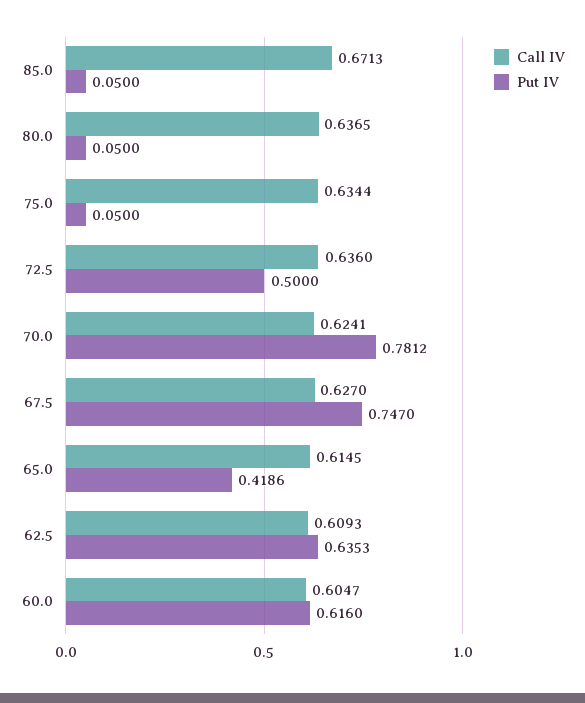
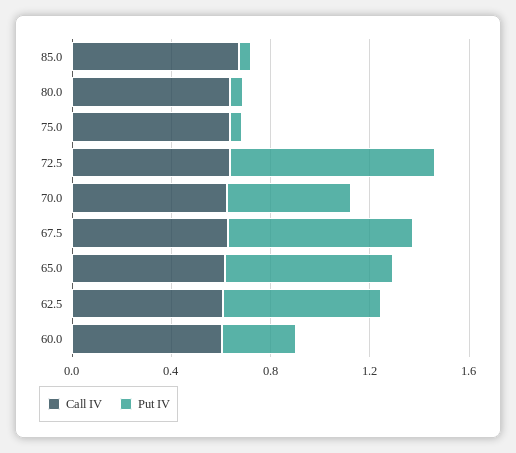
Put IV, 72.5: 0.5 -> 0.8
Put IV, 70.0: 0.7812 -> 0.5
Put IV, 65.0: 0.4186 -> 0.7
Put IV, 60.0: 0.616 -> 0.3

